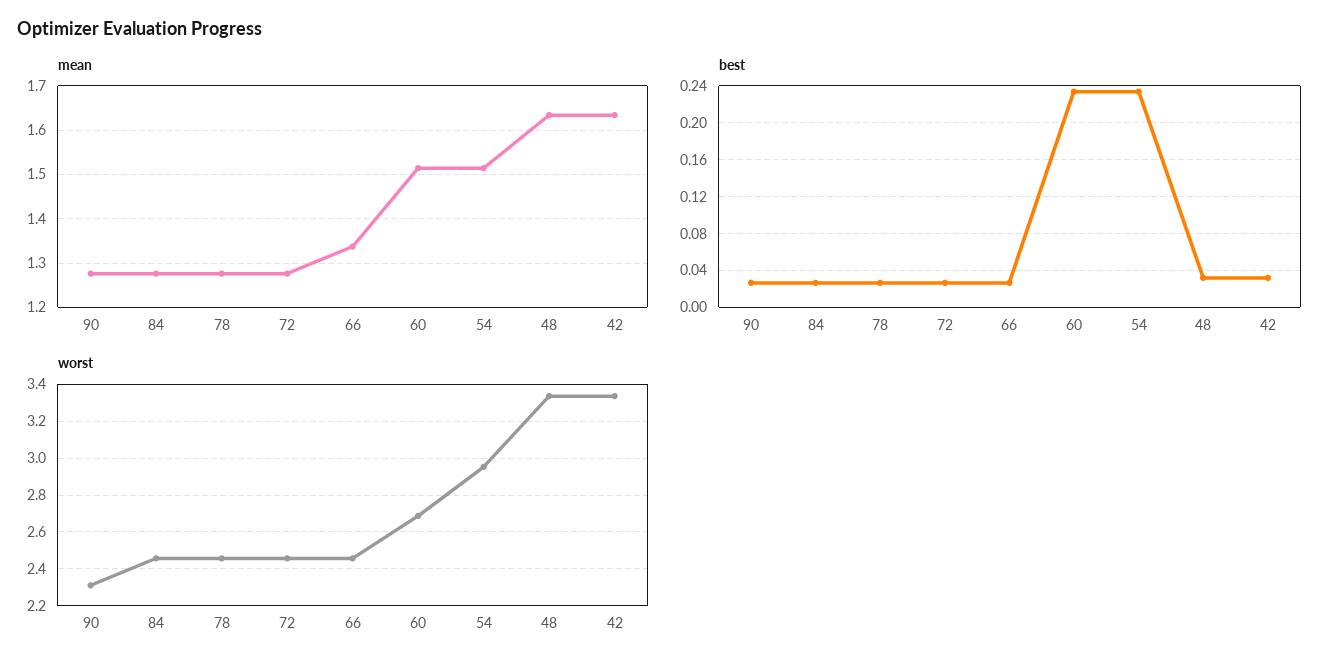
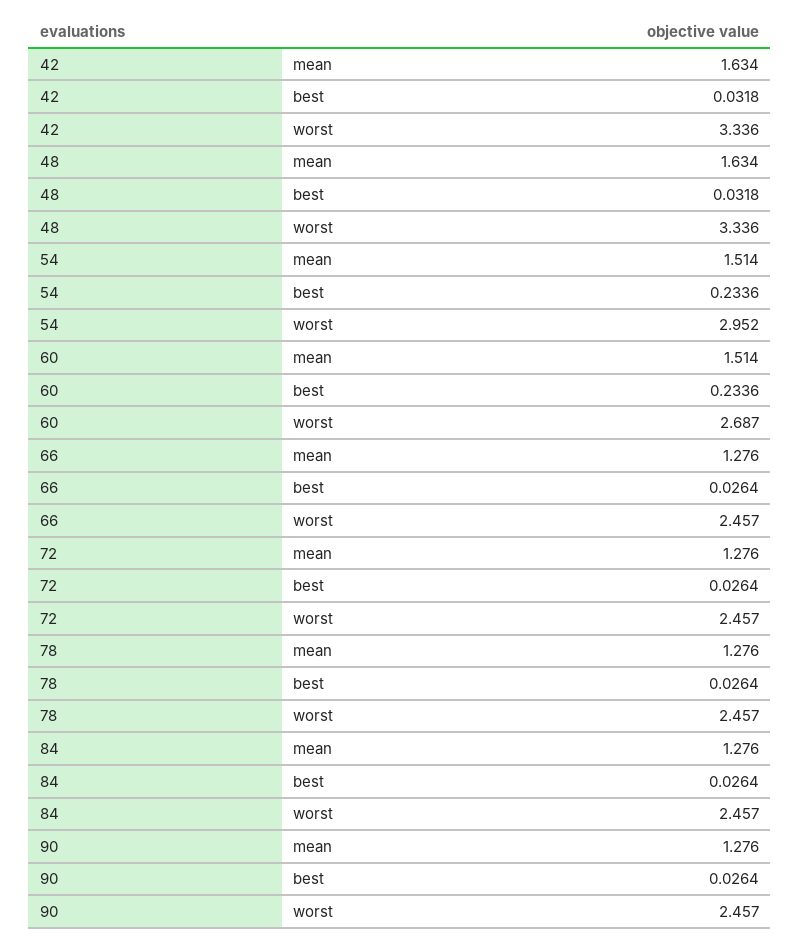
mean, 66: 1.34 -> 1.276
worst, 90: 2.3 -> 2.457

